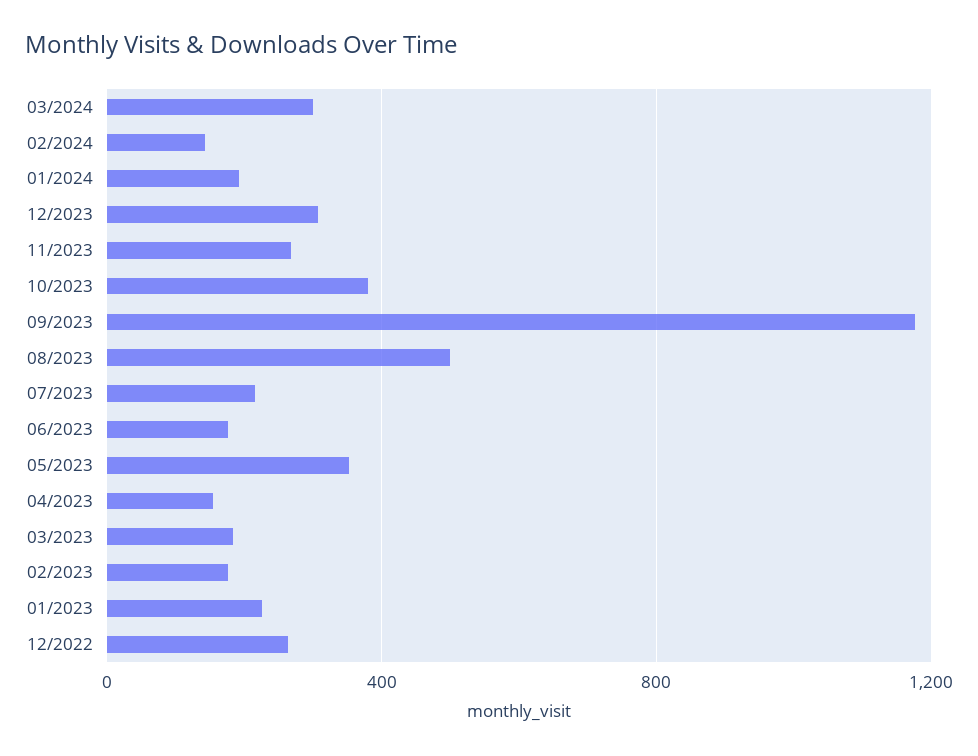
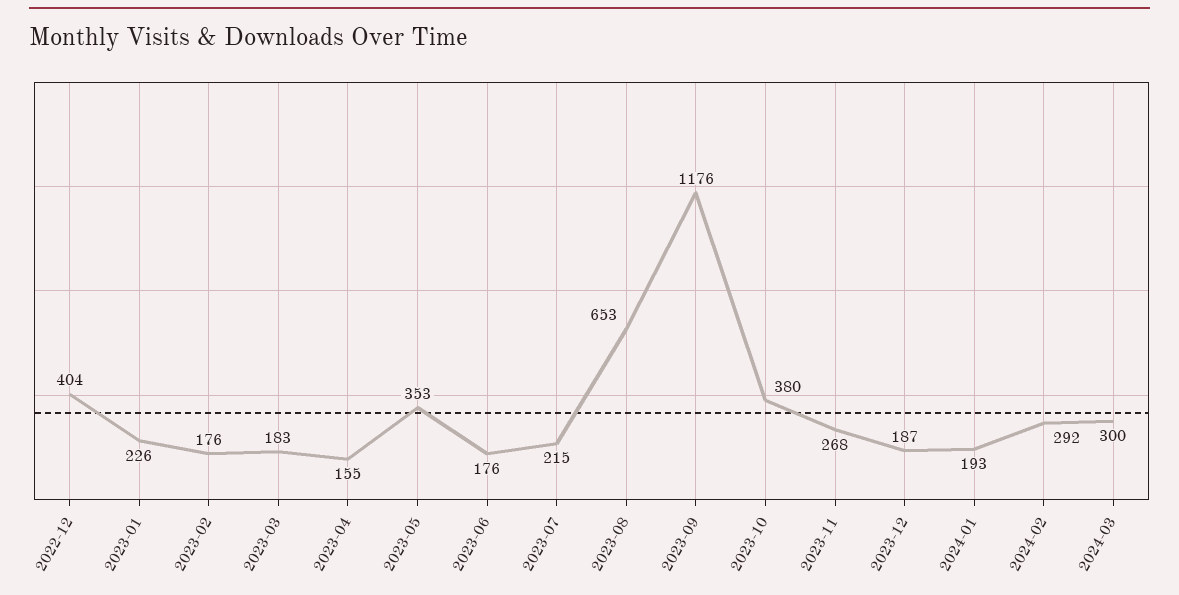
02/2024: 150 -> 292
12/2023: 300 -> 187
08/2023: 500 -> 653
12/2022: 250 -> 404

